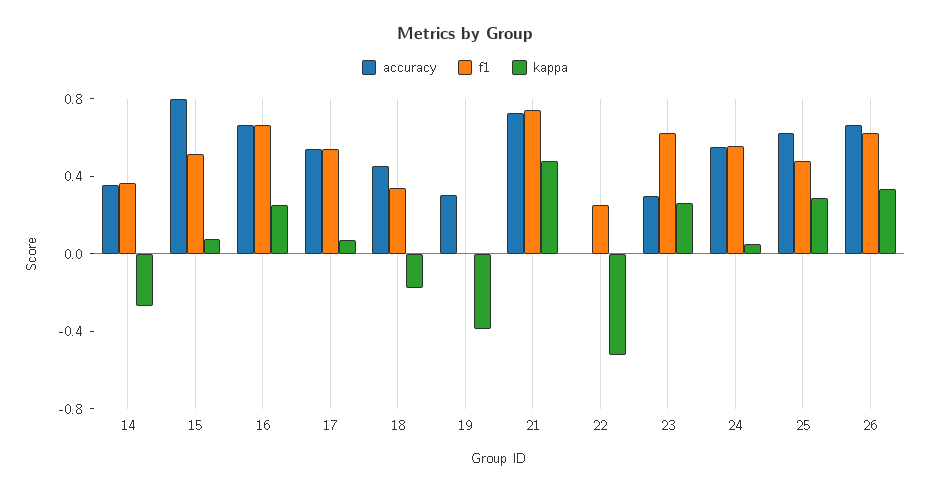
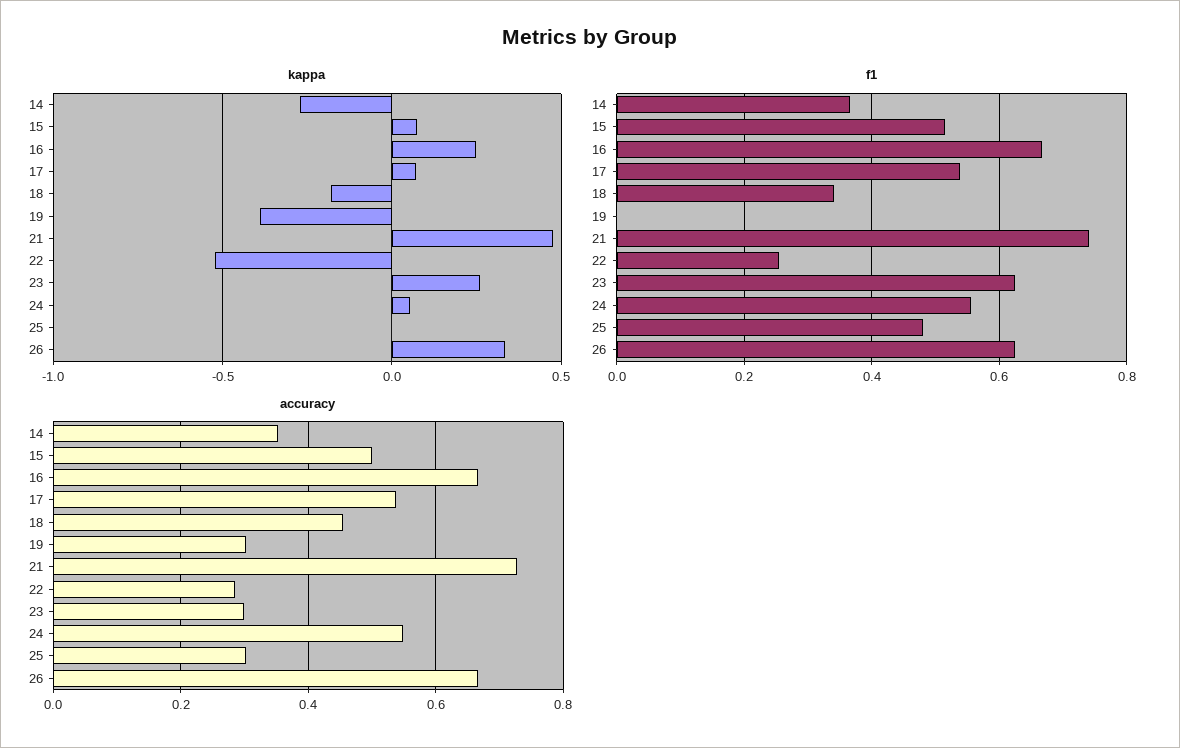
accuracy, 15: 0.8 -> 0.5
accuracy, 22: 0 -> 0.28
accuracy, 25: 0.6 -> 0.3
kappa, 25: 0.3 -> 0

